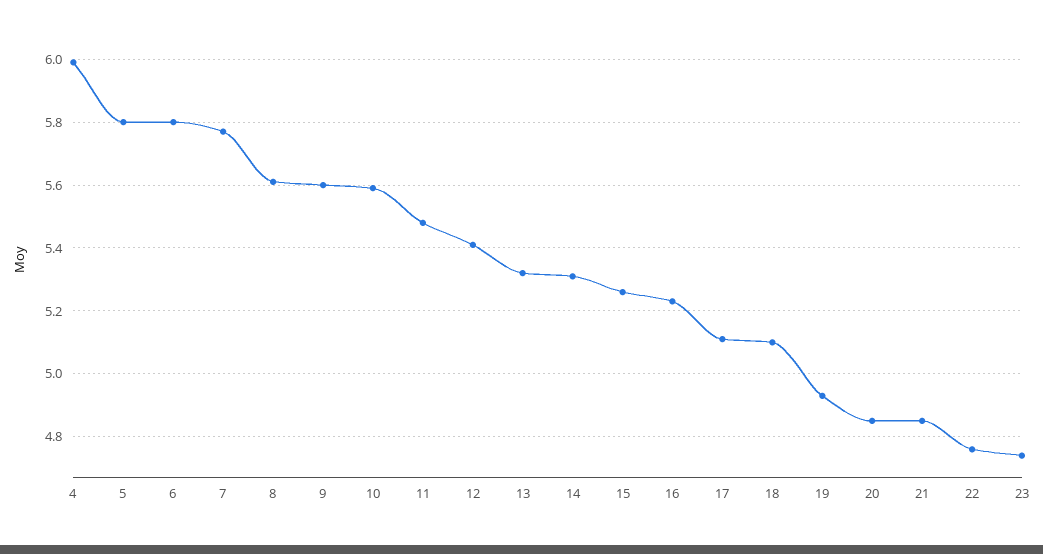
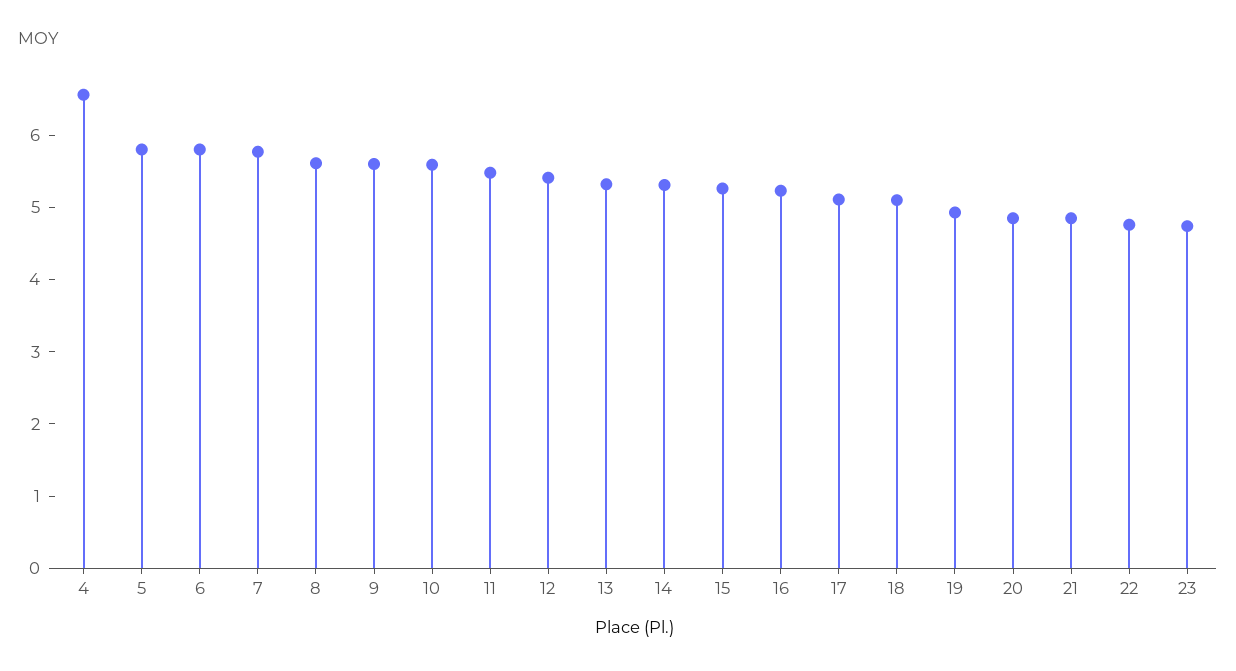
4: 6 -> 6.6

